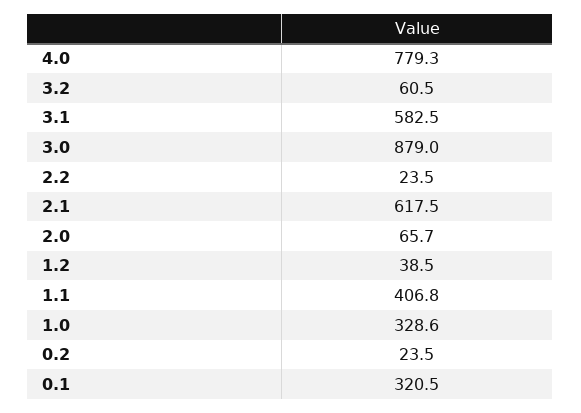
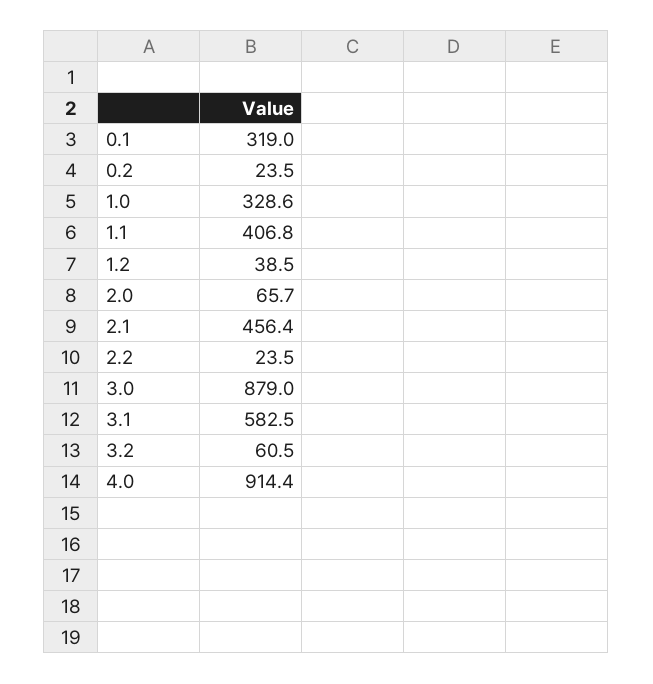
4.0: 779.3 -> 914.4
2.1: 617.5 -> 456.4
0.1: 320.5 -> 319

